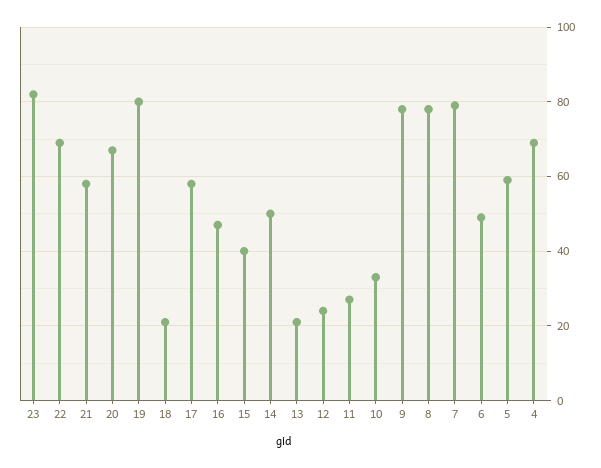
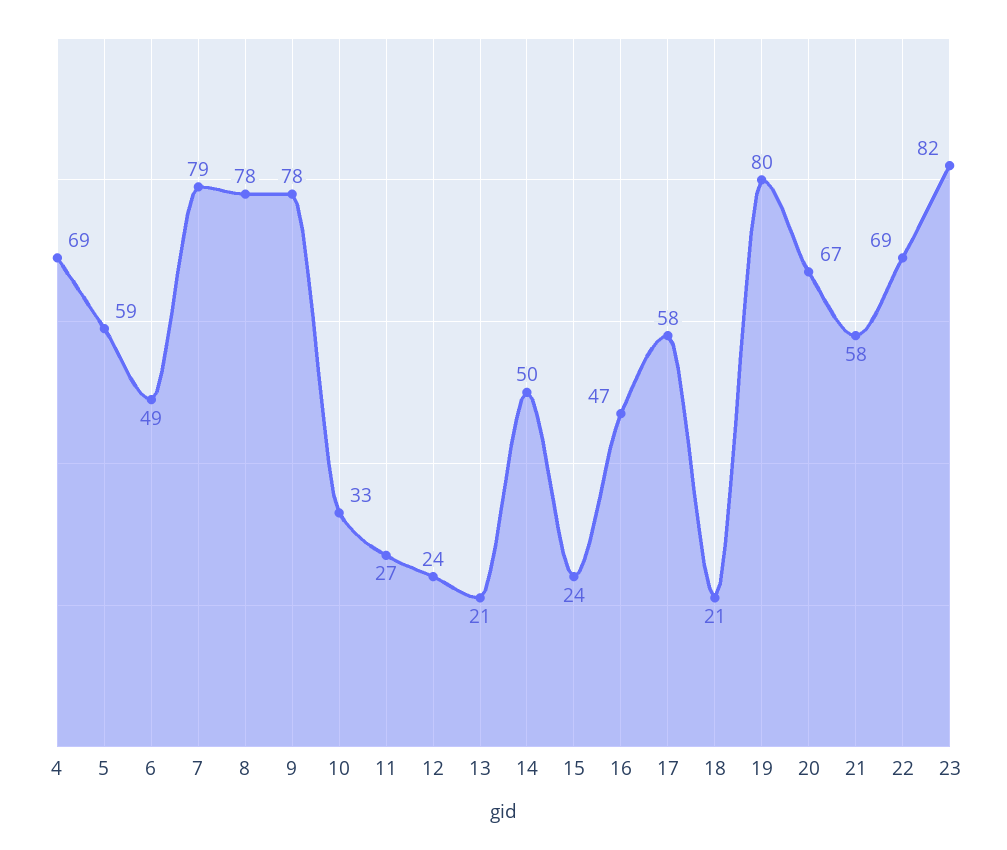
15: 40 -> 24

